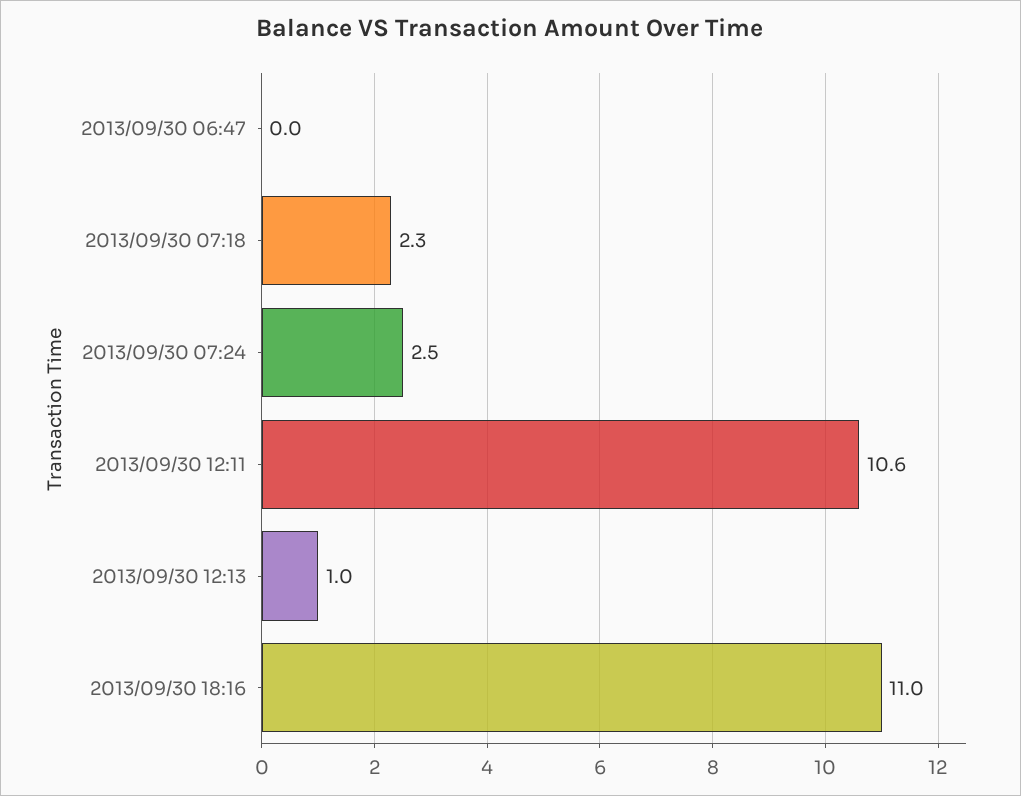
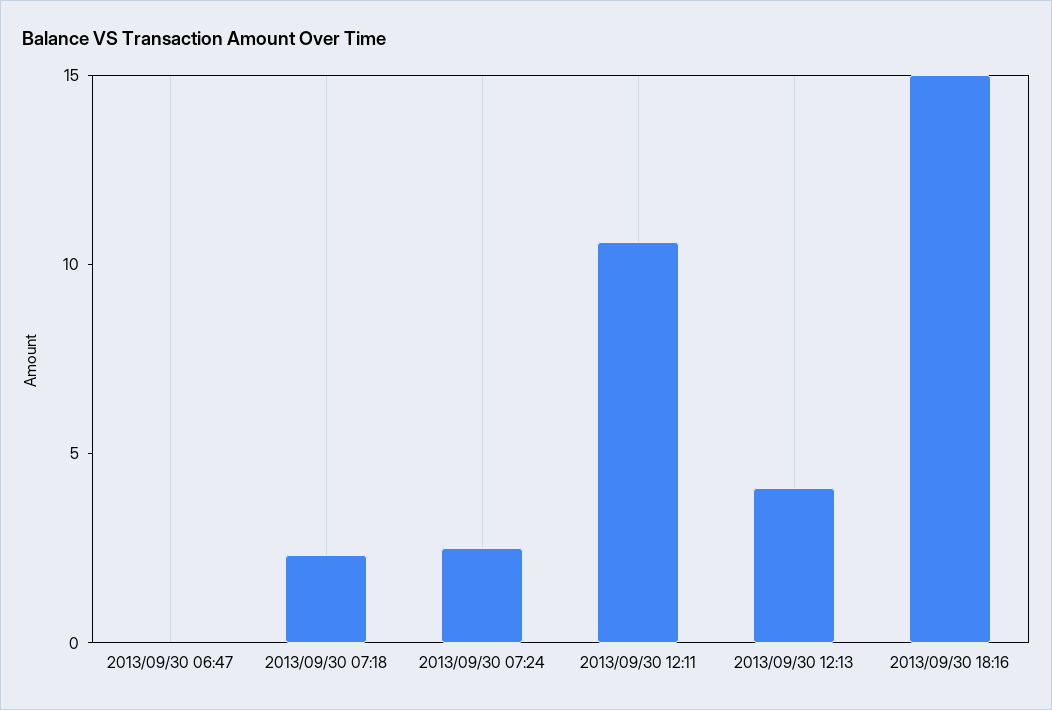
2013/09/30 12:13: 1 -> 4
2013/09/30 18:16: 11 -> 15

